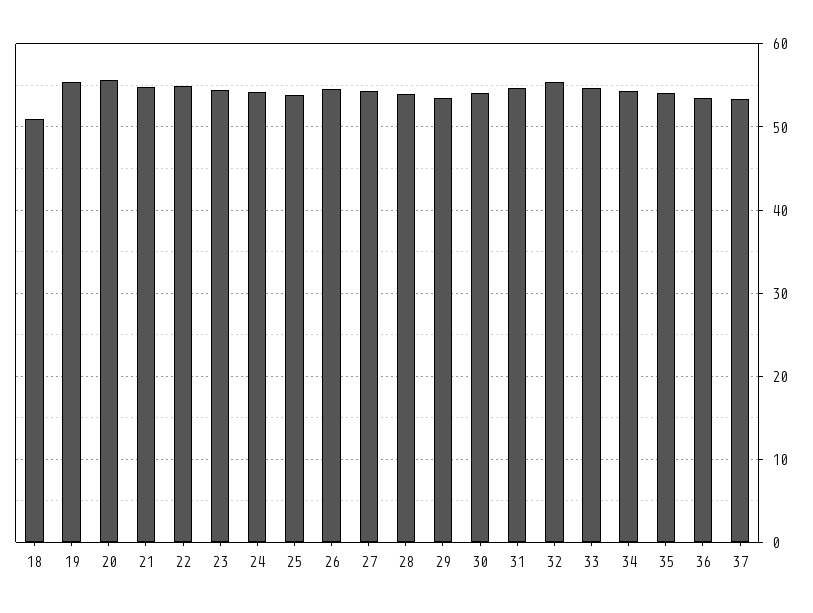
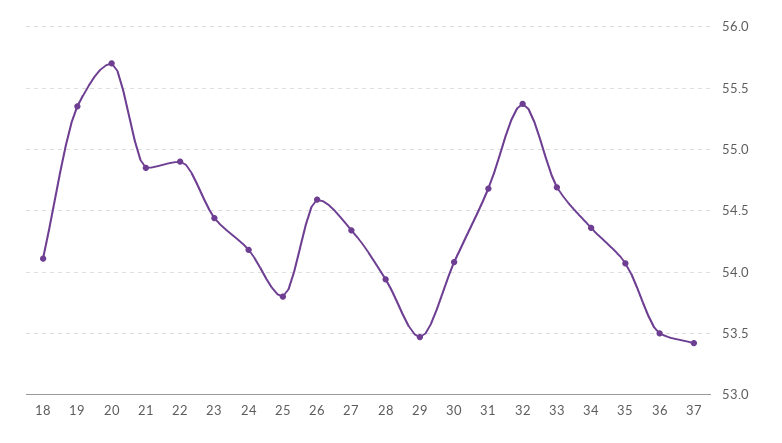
18: 51 -> 54.1

